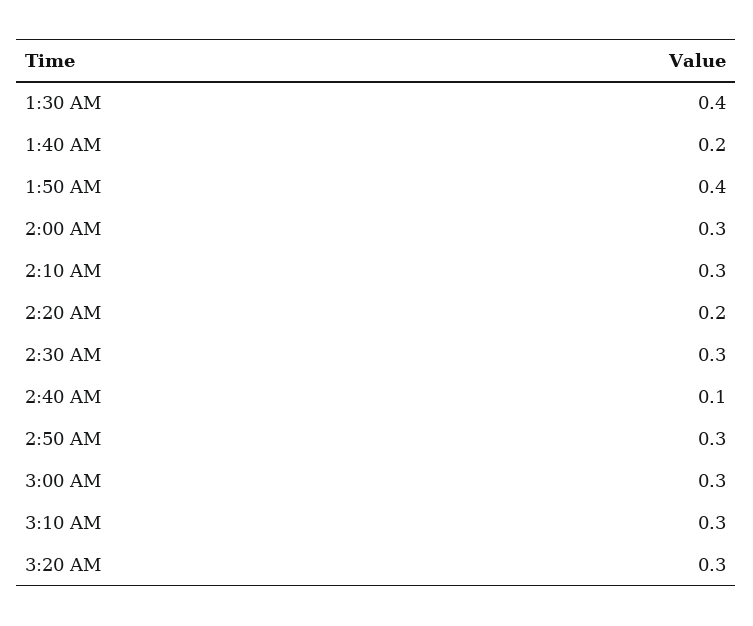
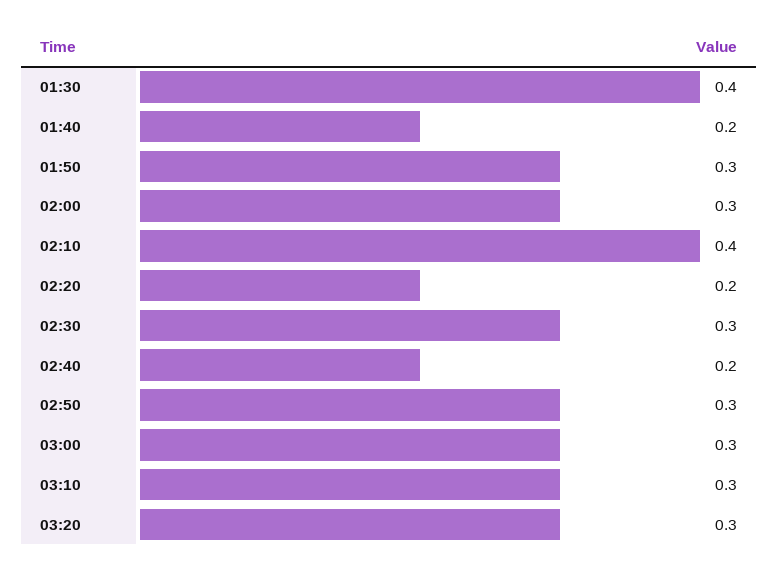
1:50 AM: 0.4 -> 0.3
2:10 AM: 0.3 -> 0.4
2:40 AM: 0.1 -> 0.2

